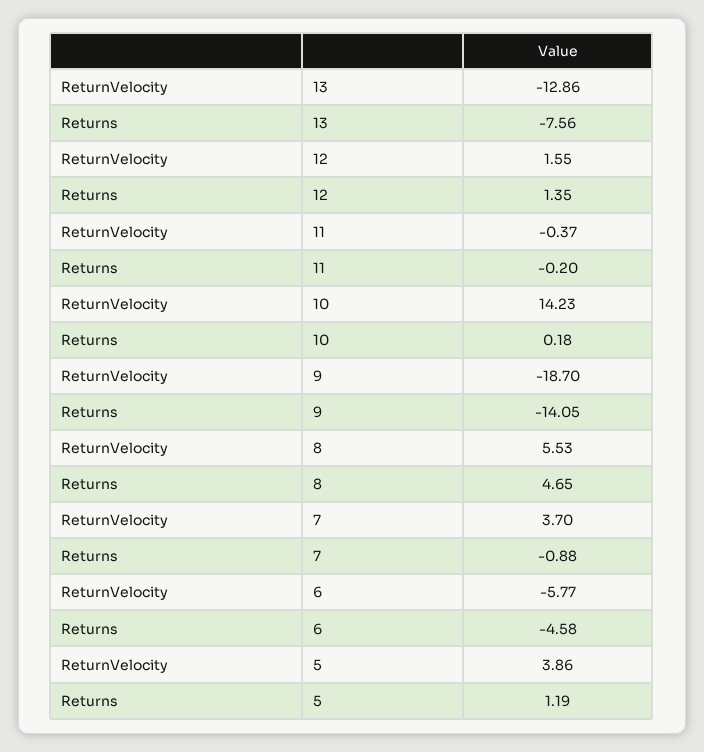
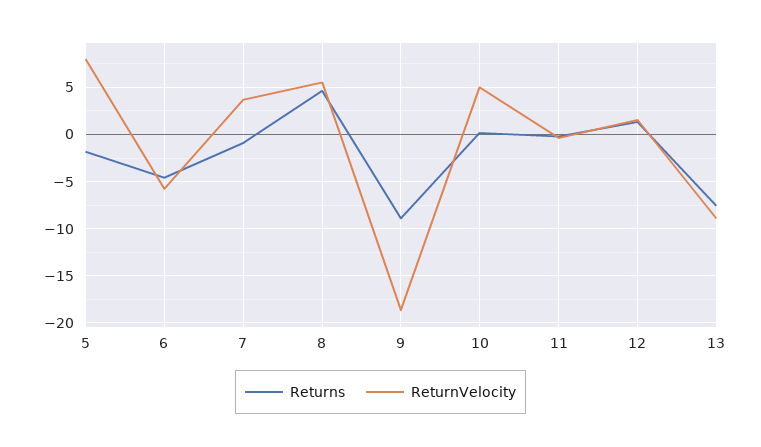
ReturnVelocity, 13: -12.86 -> -9
ReturnVelocity, 10: 14.23 -> 5
Returns, 9: -14.05 -> -9
ReturnVelocity, 5: 3.86 -> 8
Returns, 5: 1.19 -> -2

